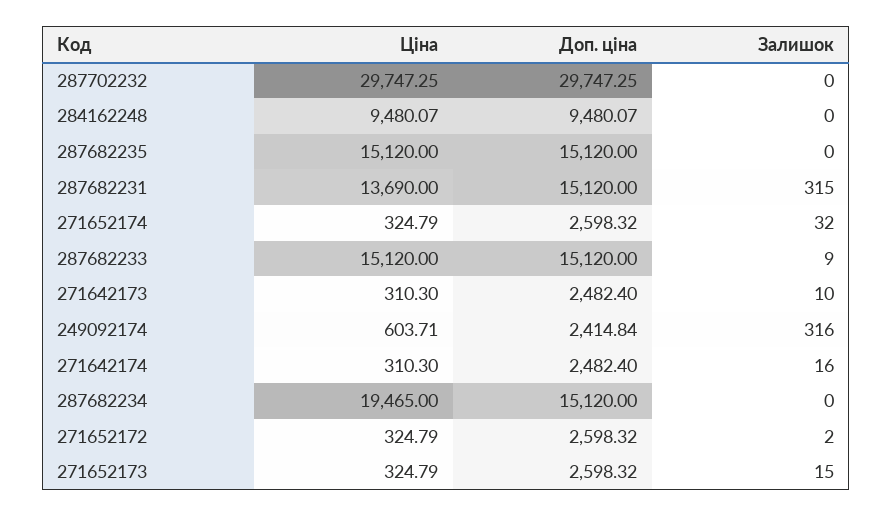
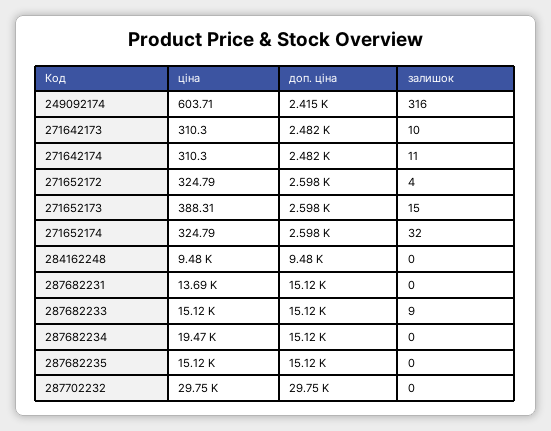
Залишок, 287682231: 315 -> 0
Залишок, 271642174: 16 -> 11
Залишок, 271652172: 2 -> 4
Ціна, 271652173: 324.79 -> 388.31

